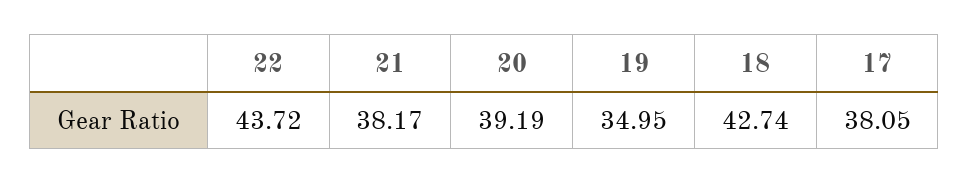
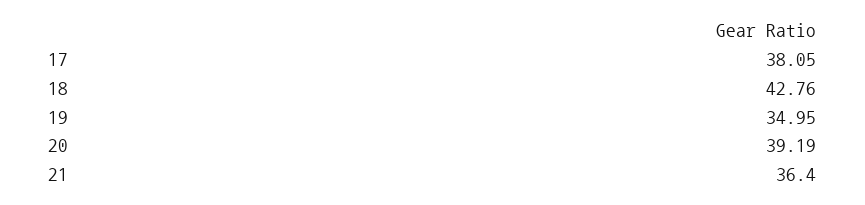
22: 43.72 -> none
21: 38.17 -> 36.4
18: 42.74 -> 42.76

